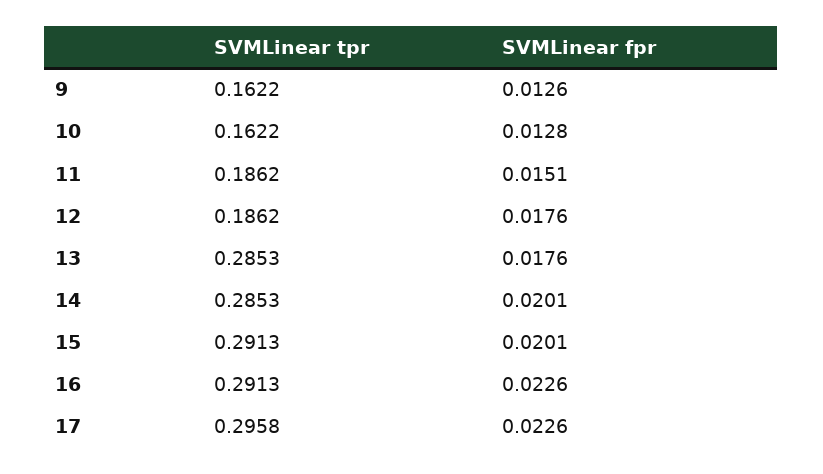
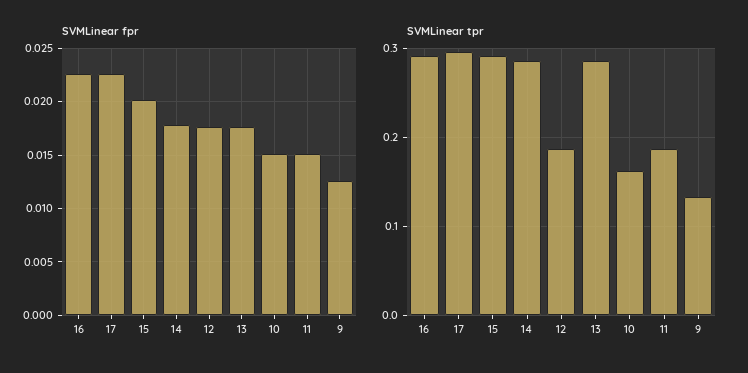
SVMLinear tpr, 9: 0.1622 -> 0.13
SVMLinear fpr, 10: 0.0128 -> 0.015
SVMLinear fpr, 14: 0.0201 -> 0.018

